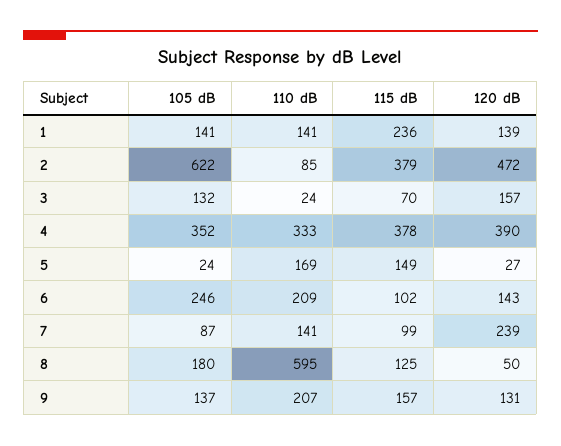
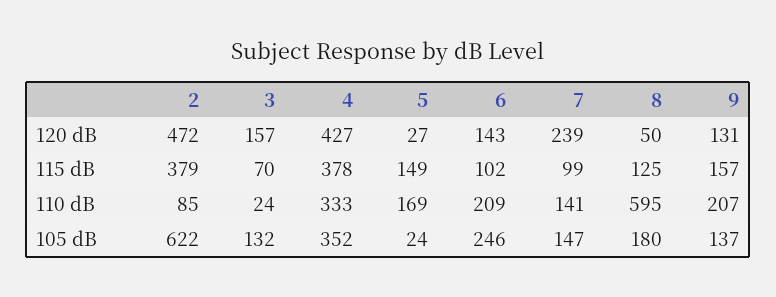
105 dB, 1: 141 -> none
110 dB, 1: 141 -> none
115 dB, 1: 236 -> none
120 dB, 1: 139 -> none
120 dB, 4: 390 -> 427
105 dB, 7: 87 -> 147

